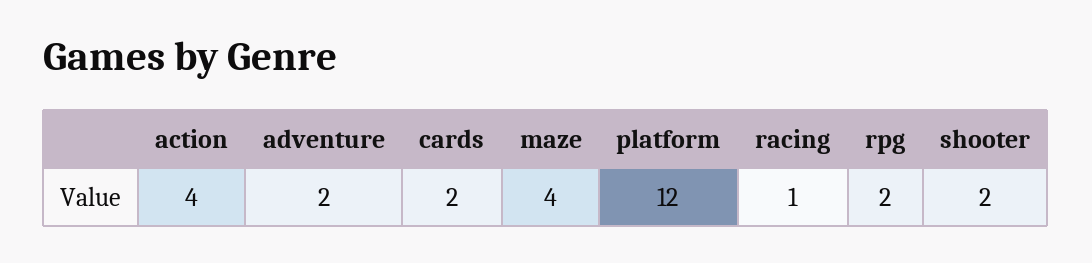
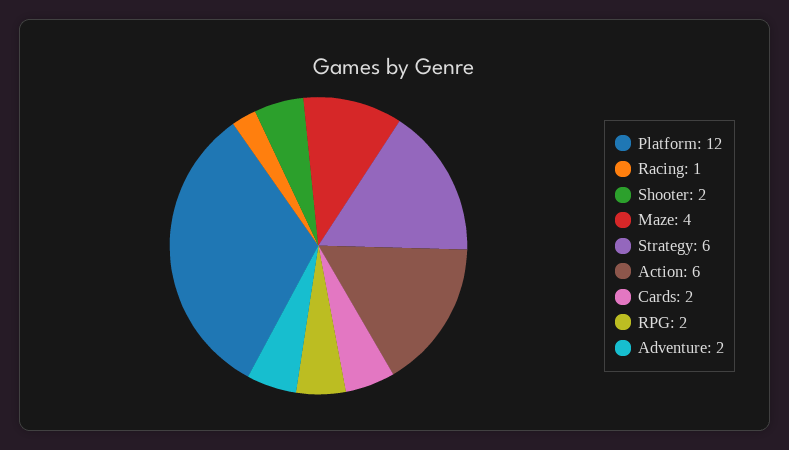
action: 4 -> 6
Strategy: none -> 6

